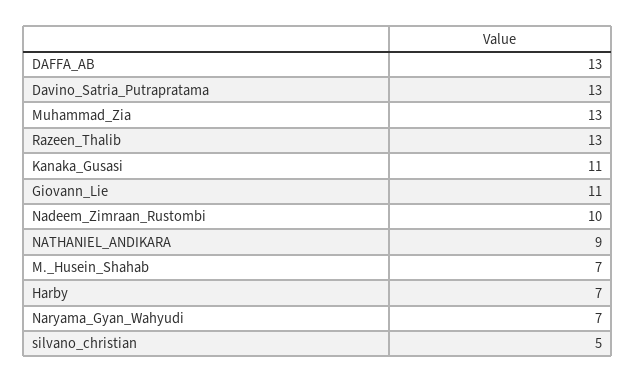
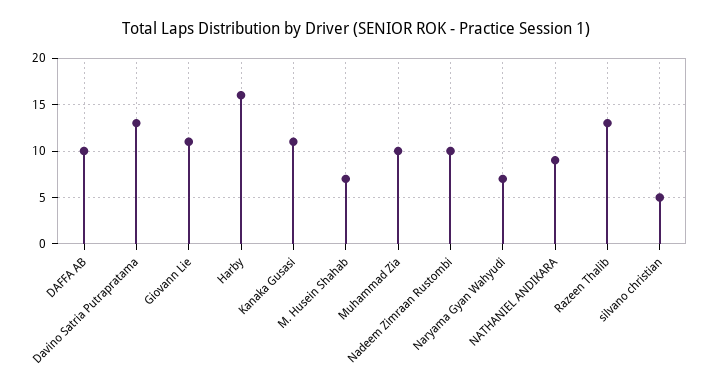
DAFFA_AB: 13 -> 10
Muhammad_Zia: 13 -> 10
Harby: 7 -> 16

